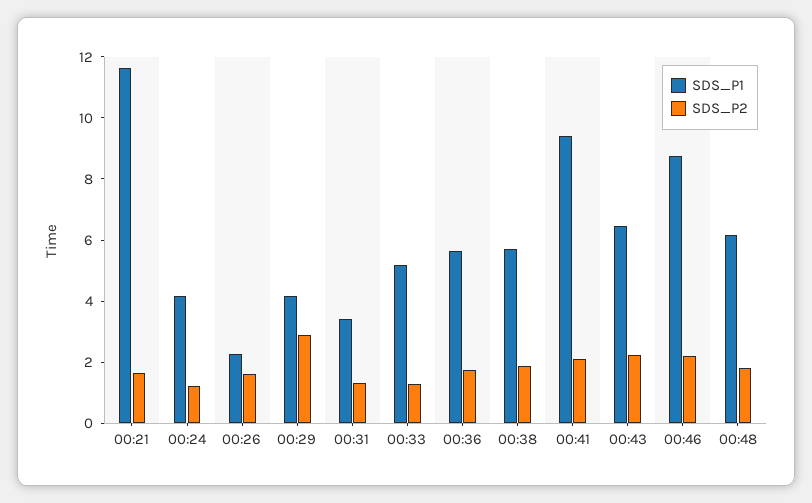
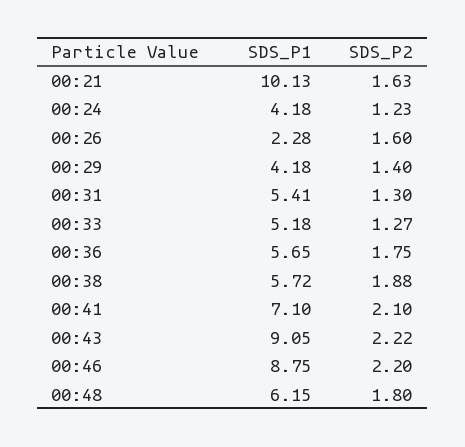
SDS_P1, 00:21: 11.5 -> 10.13
SDS_P2, 00:29: 3 -> 1.4
SDS_P1, 00:31: 3.5 -> 5.41
SDS_P1, 00:41: 9.5 -> 7.1
SDS_P1, 00:43: 6.5 -> 9.05

